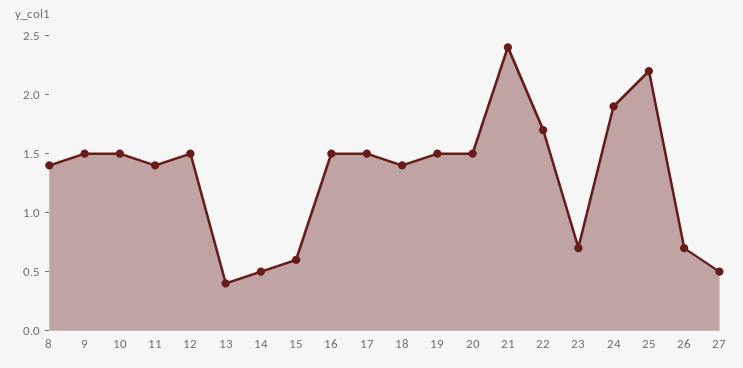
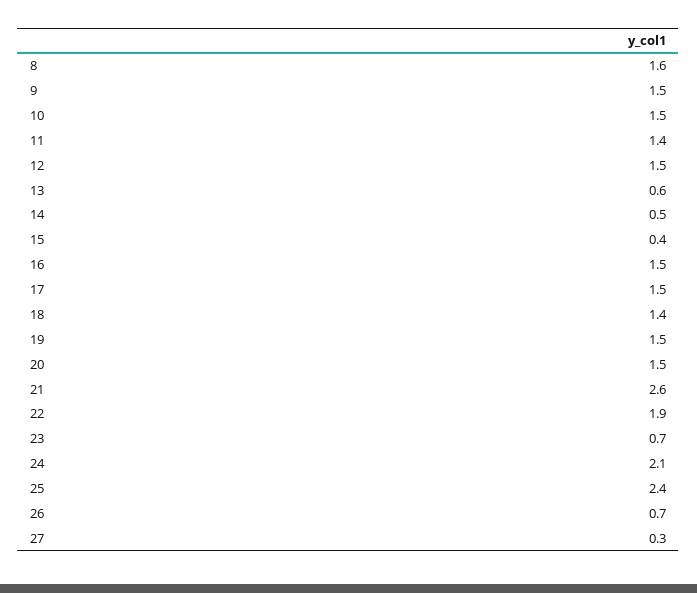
8: 1.4 -> 1.6
13: 0.4 -> 0.6
15: 0.6 -> 0.4
21: 2.4 -> 2.6
22: 1.7 -> 1.9
24: 1.9 -> 2.1
25: 2.2 -> 2.4
27: 0.5 -> 0.3

